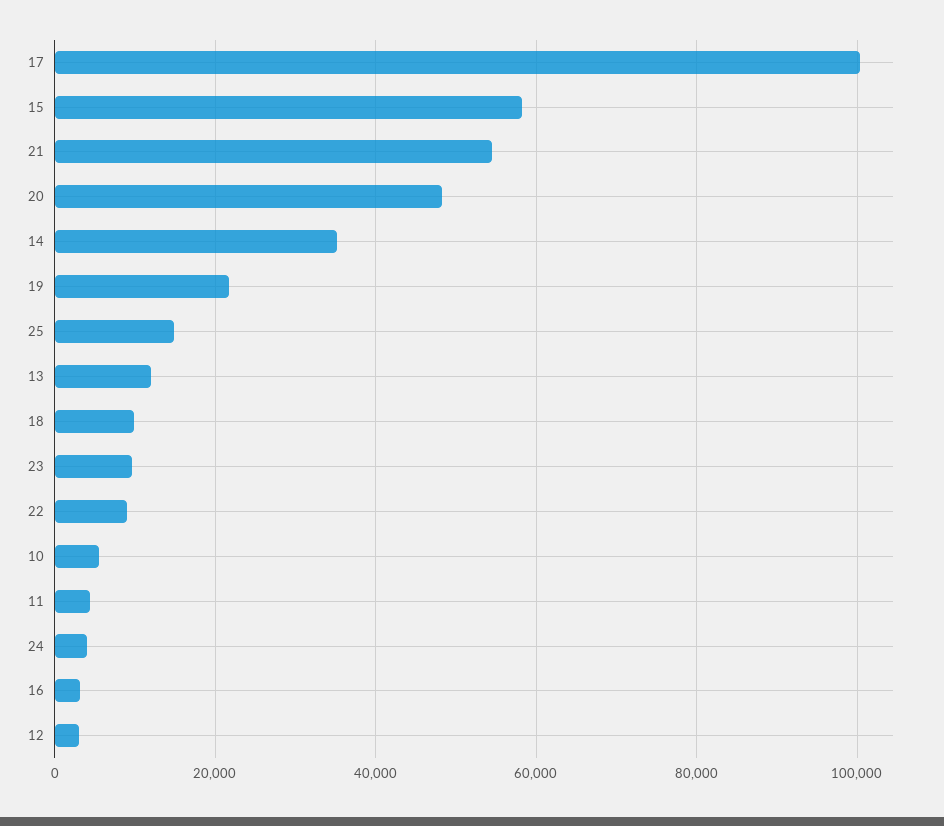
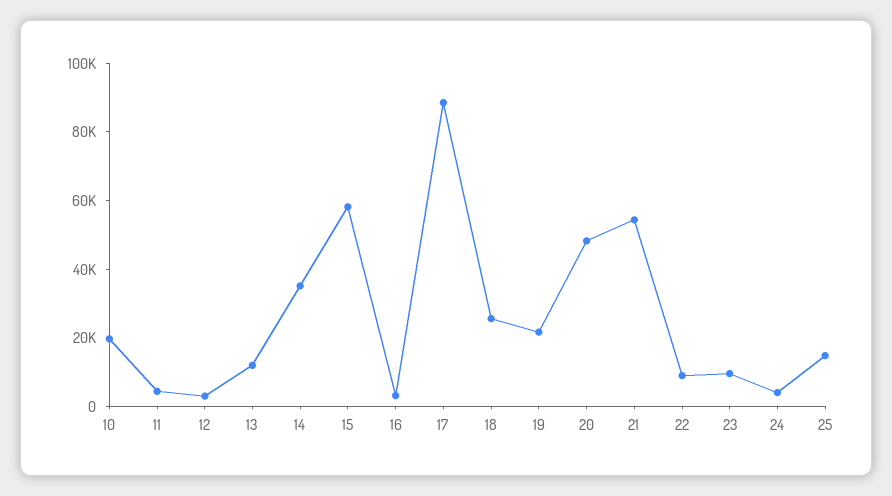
17: 100000 -> 90000
18: 10000 -> 25000
10: 6000 -> 20000

